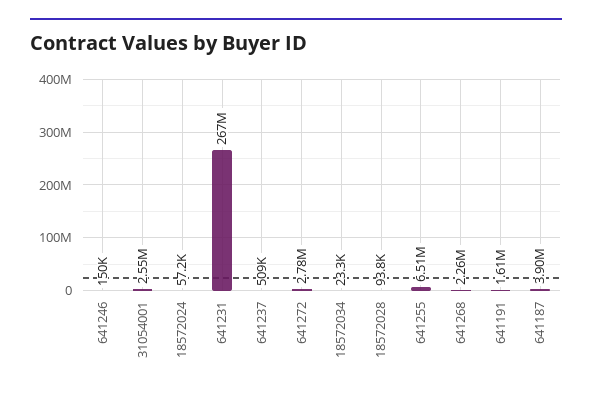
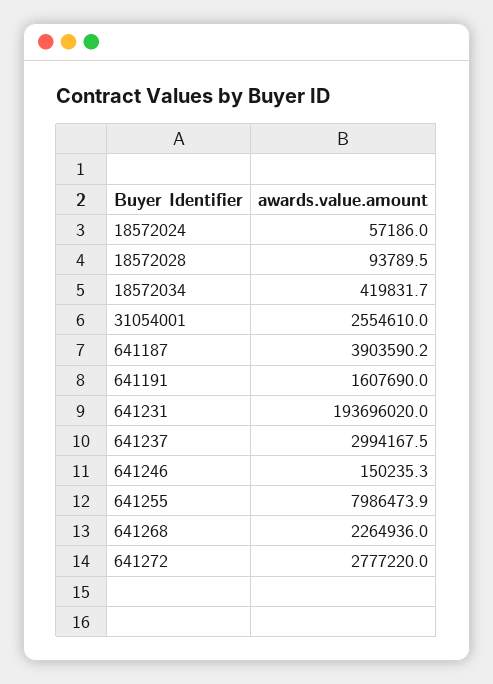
641231: 267000000 -> 193696020
641237: 509000 -> 2994167.5
18572034: 23300 -> 419831.7
641255: 6510000 -> 7986473.9

